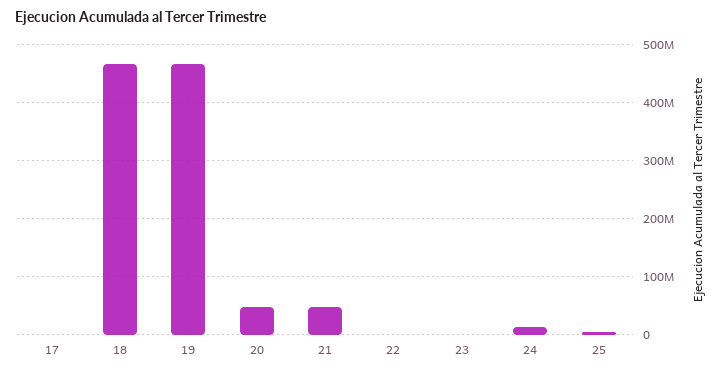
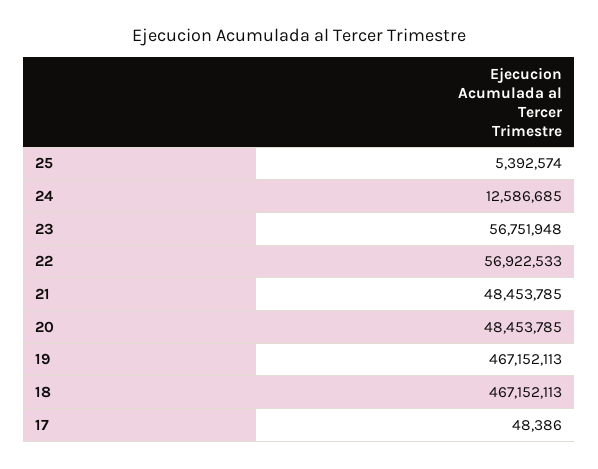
22: 0 -> 56922533
23: 0 -> 56751948

